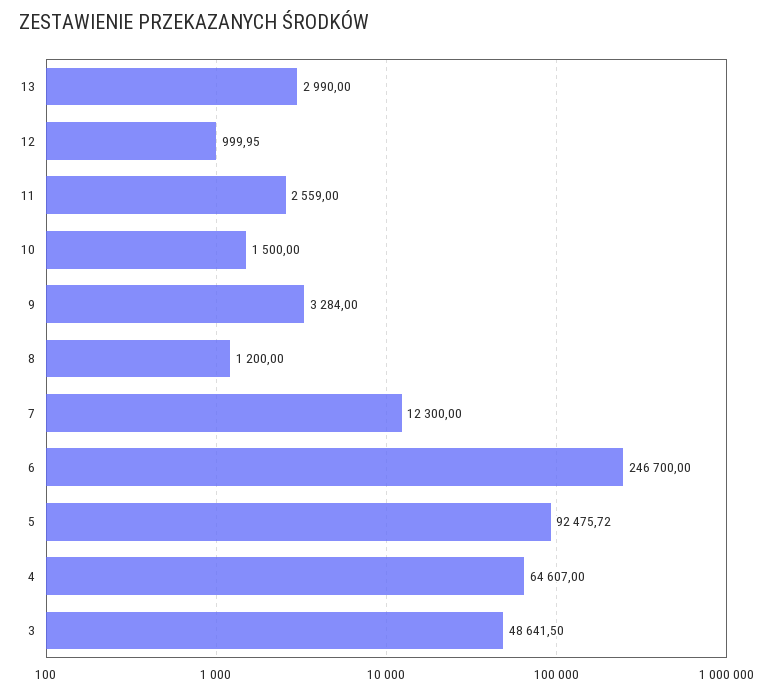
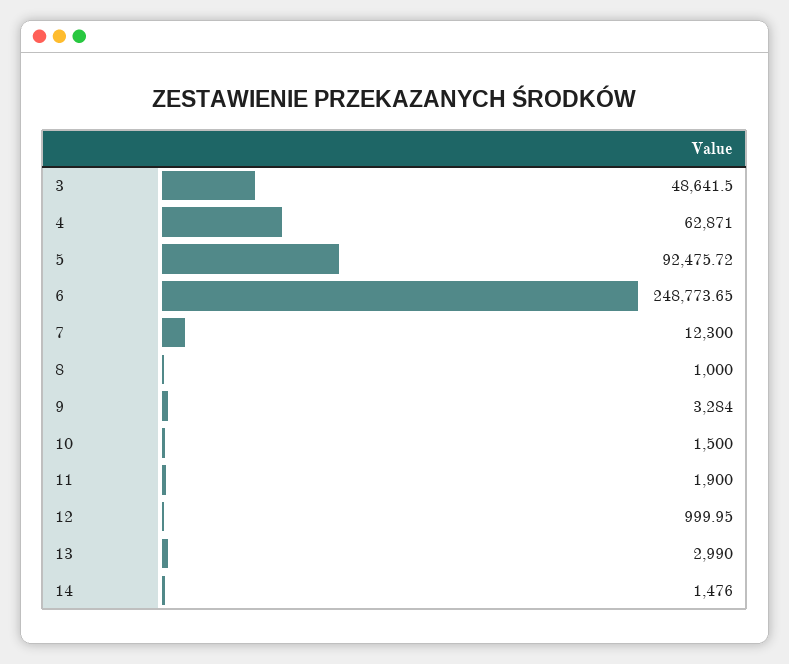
11: 2559 -> 1900
8: 1200 -> 1000
6: 246700 -> 248773.65
4: 64607 -> 62871
14: none -> 1476

